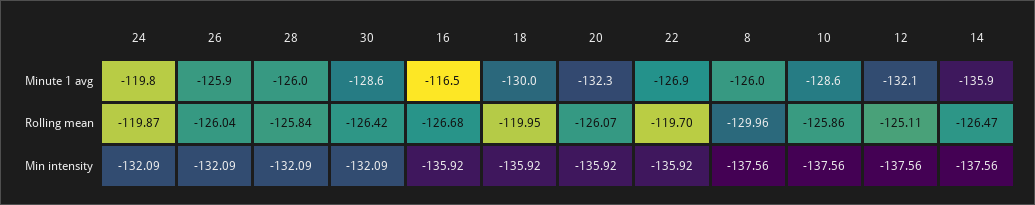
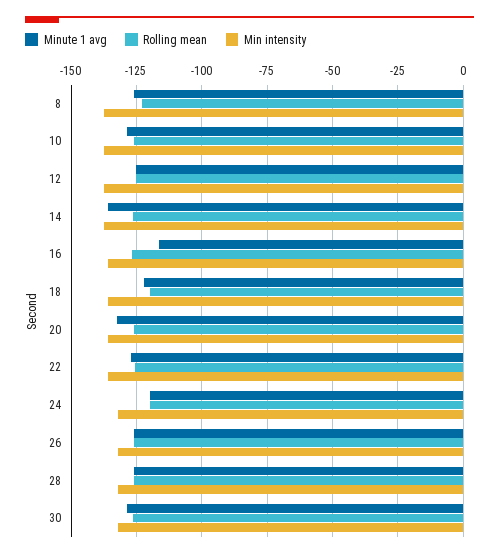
Minute 1 avg, 18: -130 -> -122.5
Minute 1 avg, 12: -132.1 -> -125
Rolling mean, 22: -119.7 -> -125
Rolling mean, 8: -129.96 -> -122.5

